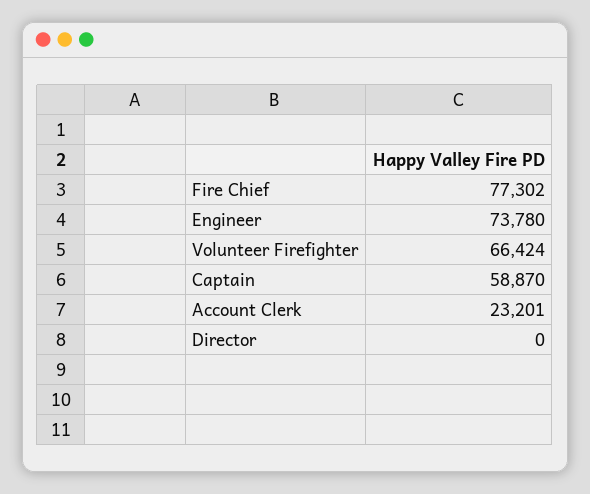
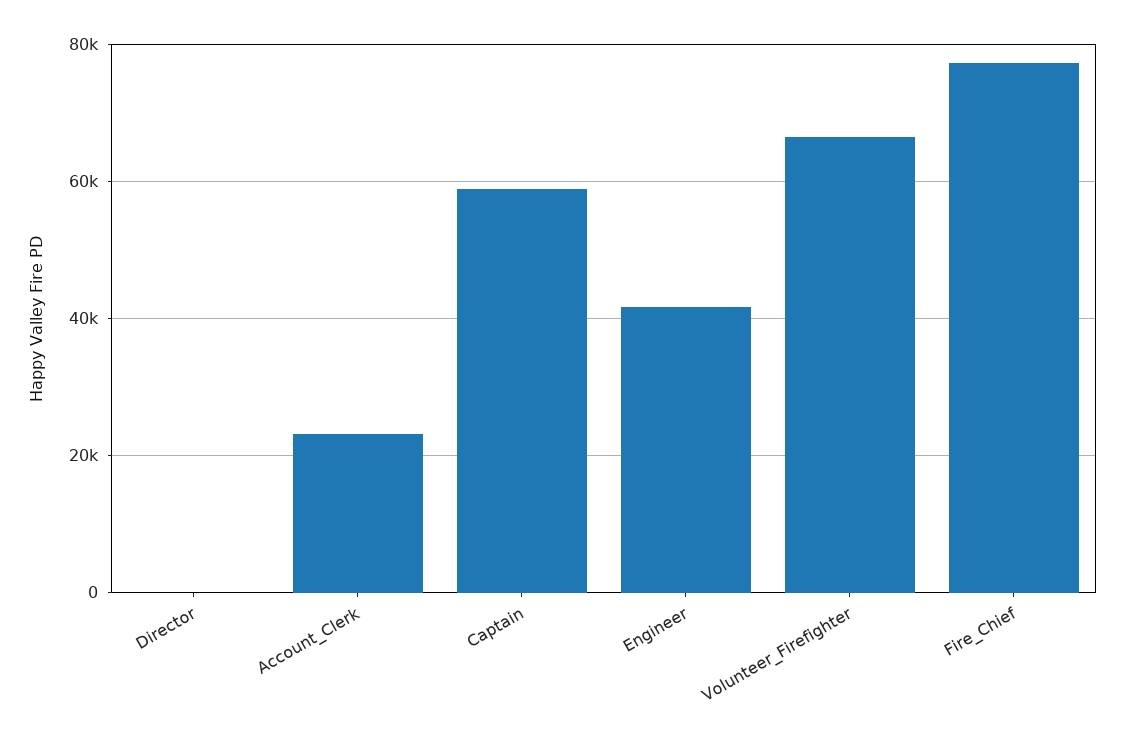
Engineer: 73780 -> 42000

